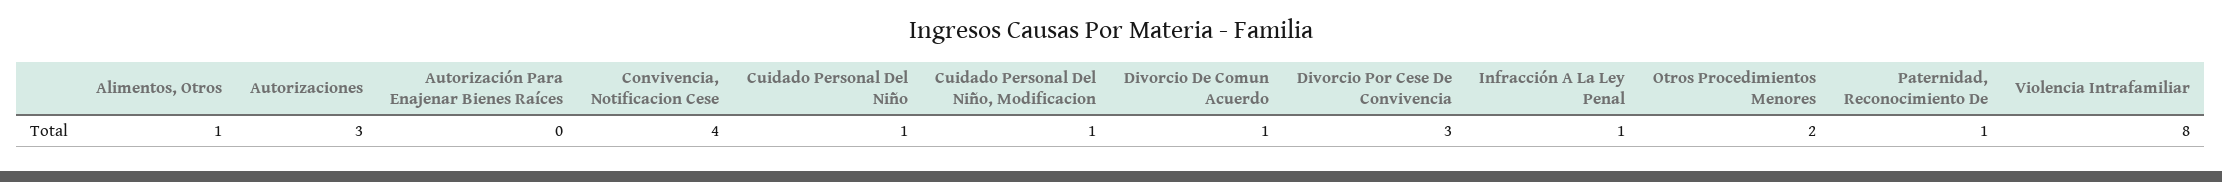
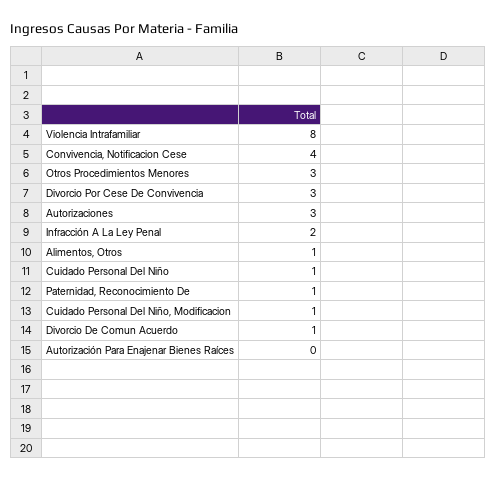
Infracción A La Ley Penal: 1 -> 2
Otros Procedimientos Menores: 2 -> 3

